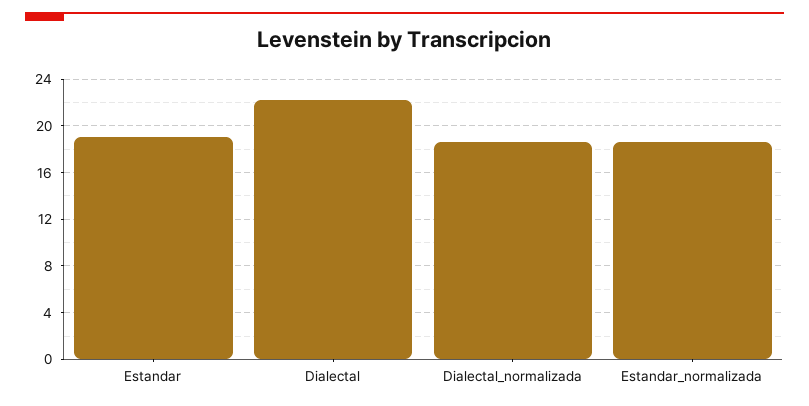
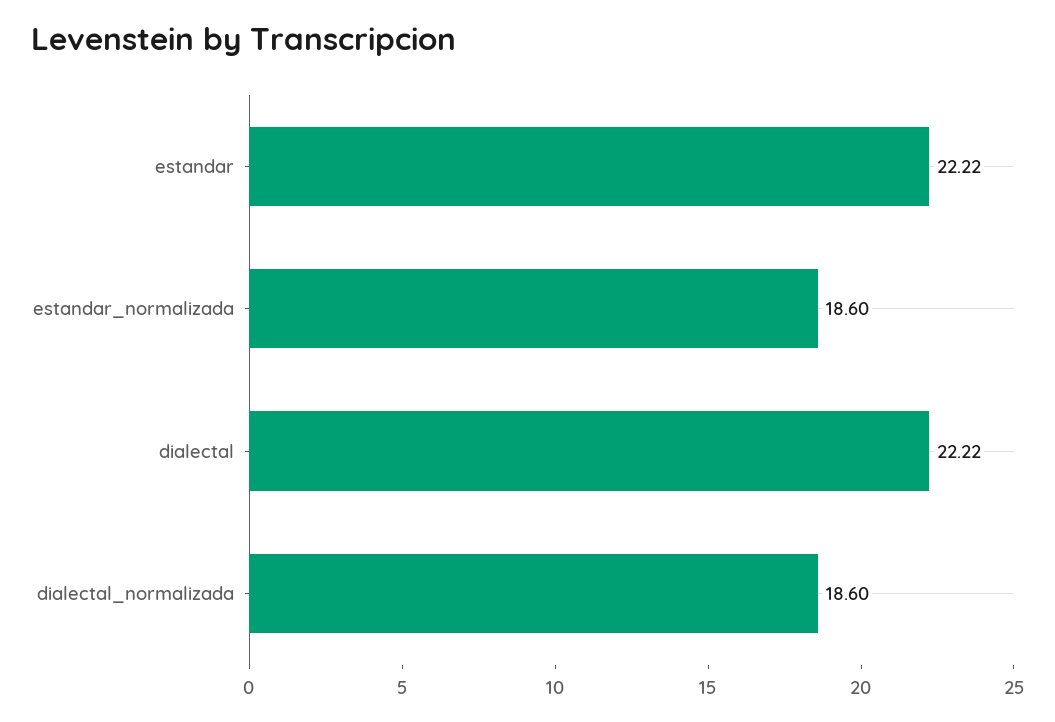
Estandar: 19 -> 22.22

